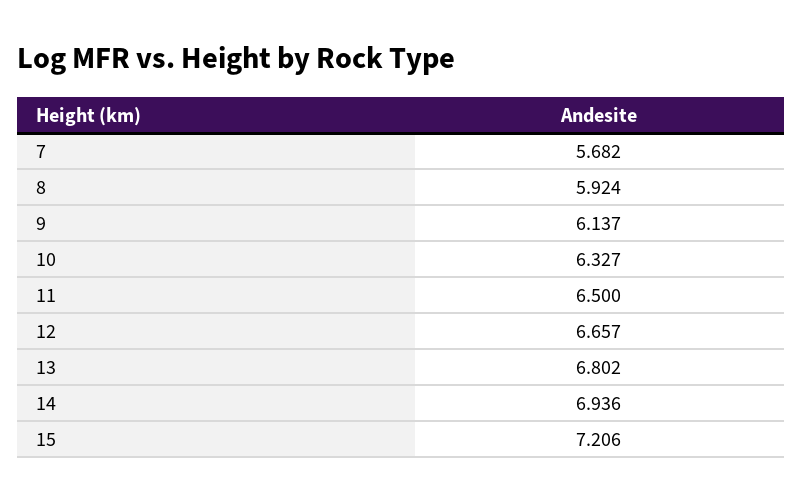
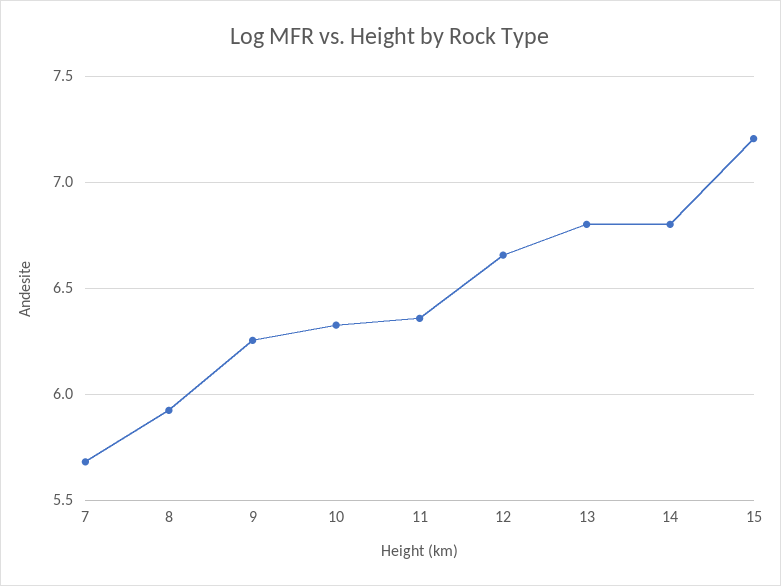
9: 6.137 -> 6.25
11: 6.5 -> 6.35
14: 6.936 -> 6.8

